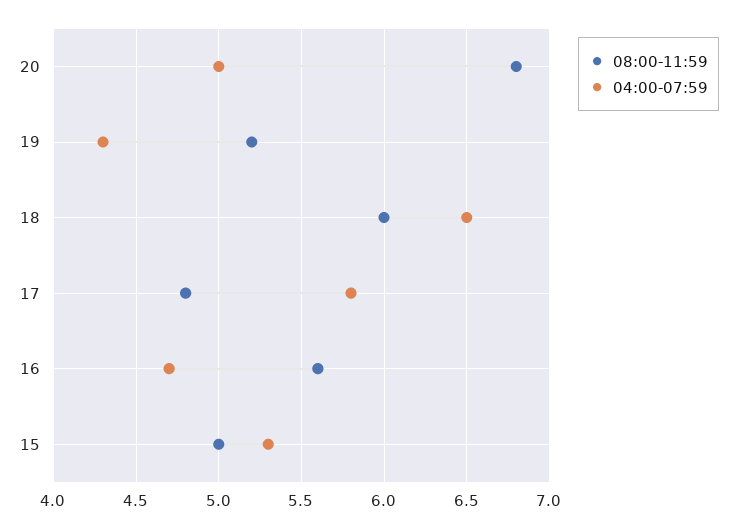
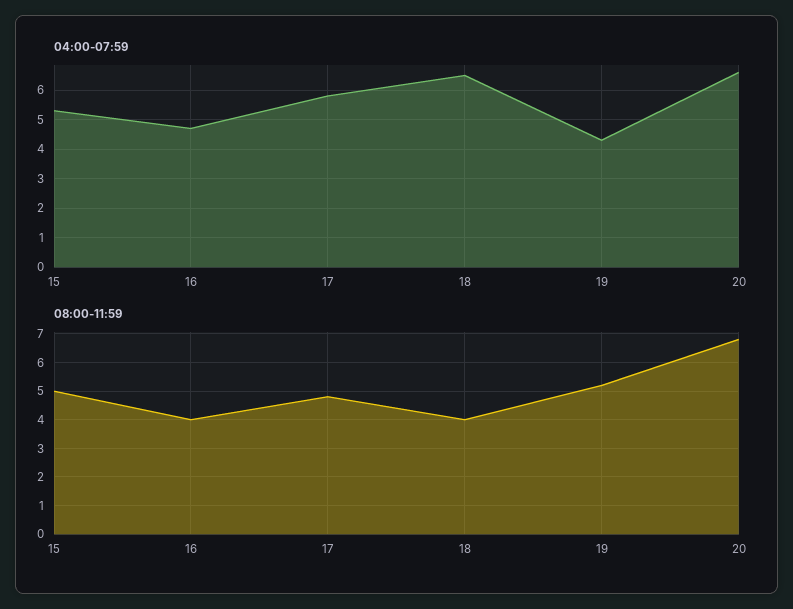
04:00-07:59, 20: 5 -> 6.5
08:00-11:59, 18: 6 -> 4
08:00-11:59, 16: 5.6 -> 4

